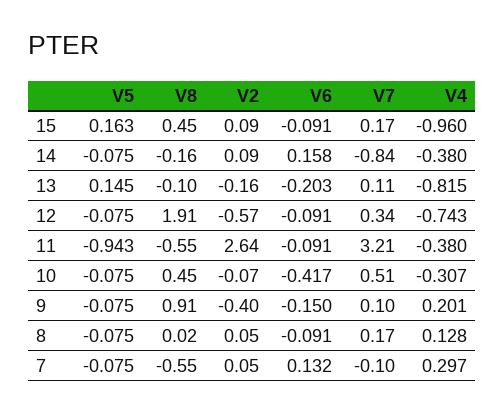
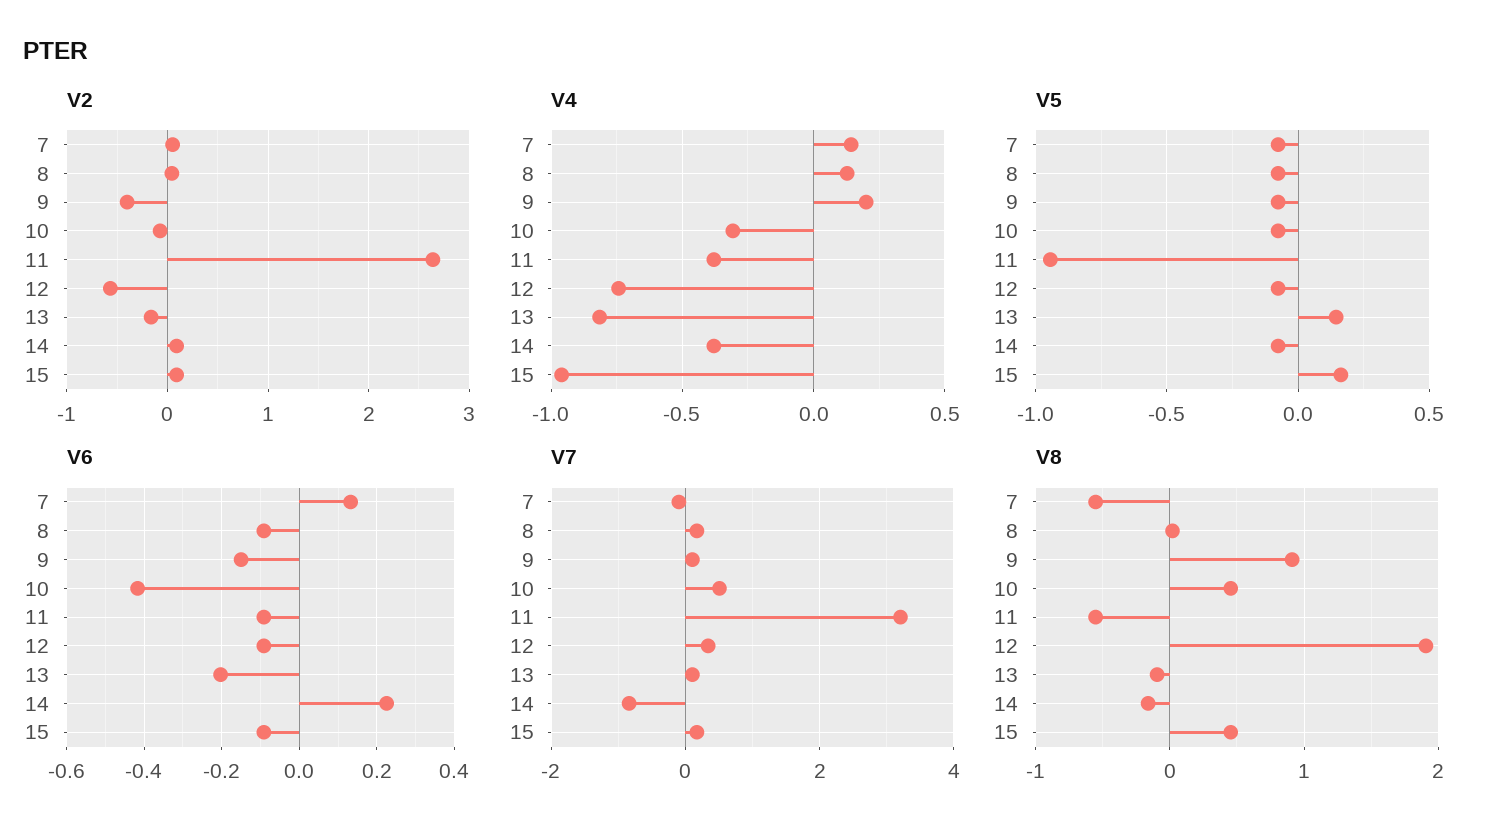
V6, 14: 0.158 -> 0.22
V4, 7: 0.297 -> 0.15

